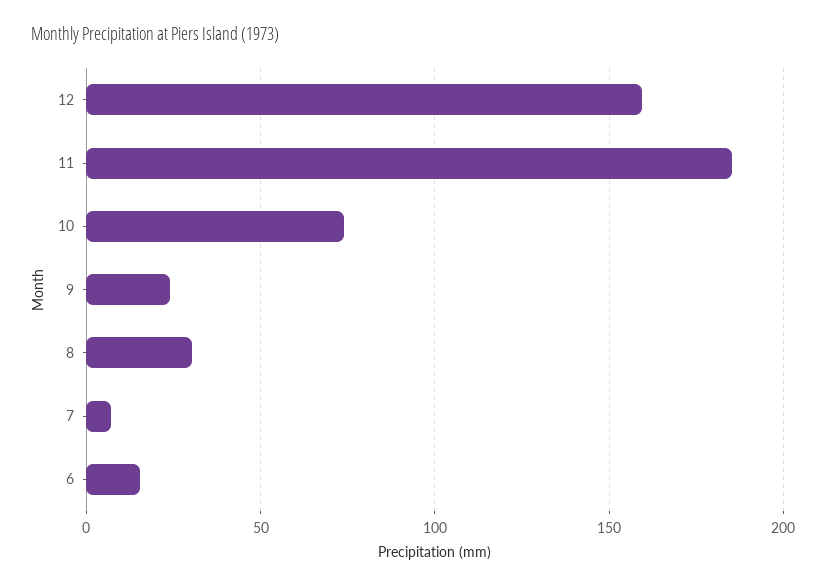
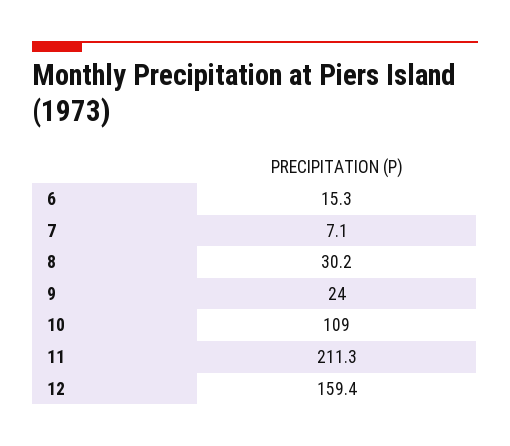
11: 185 -> 211.3
10: 75 -> 109

